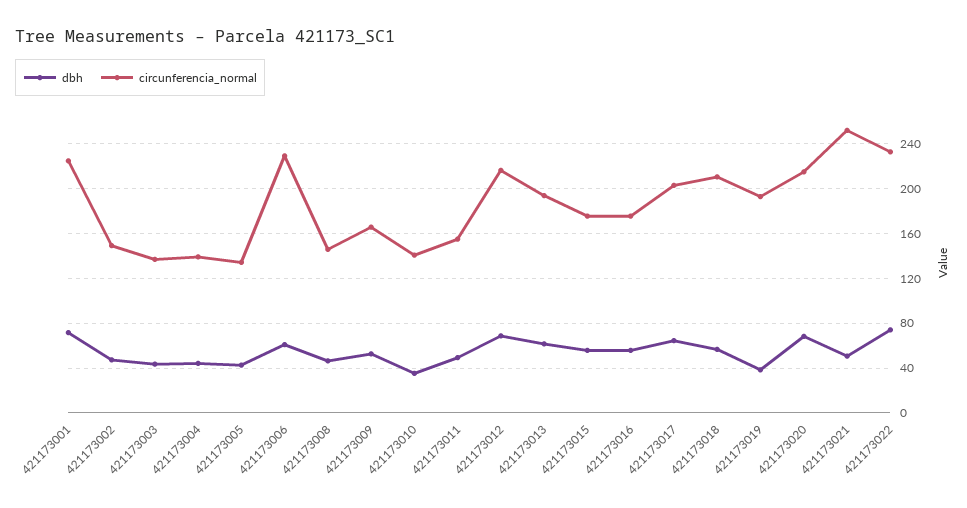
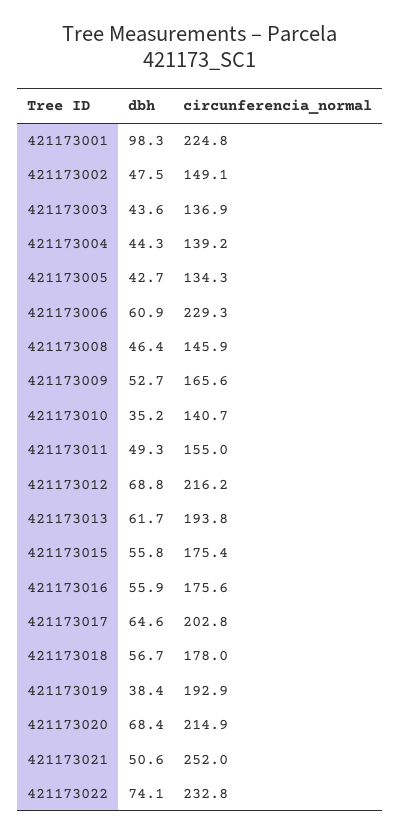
dbh, 421173001: 70 -> 98.3
circunferencia_normal, 421173018: 210 -> 178

